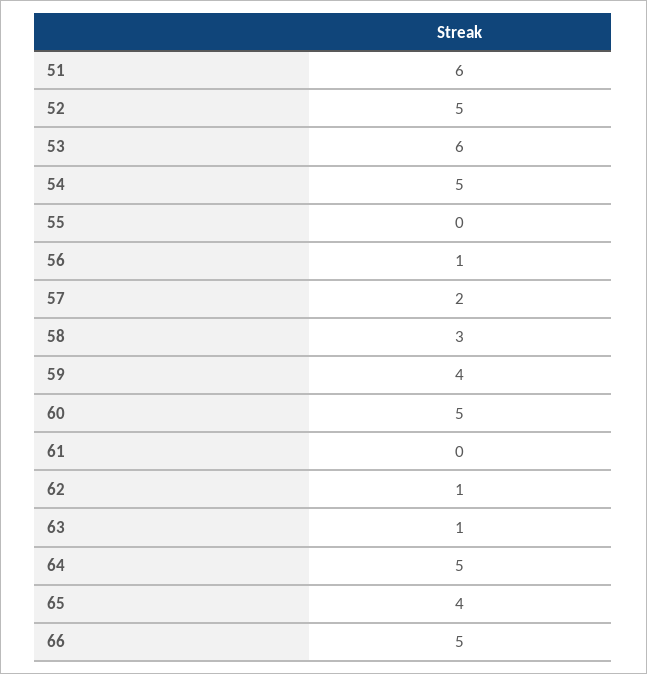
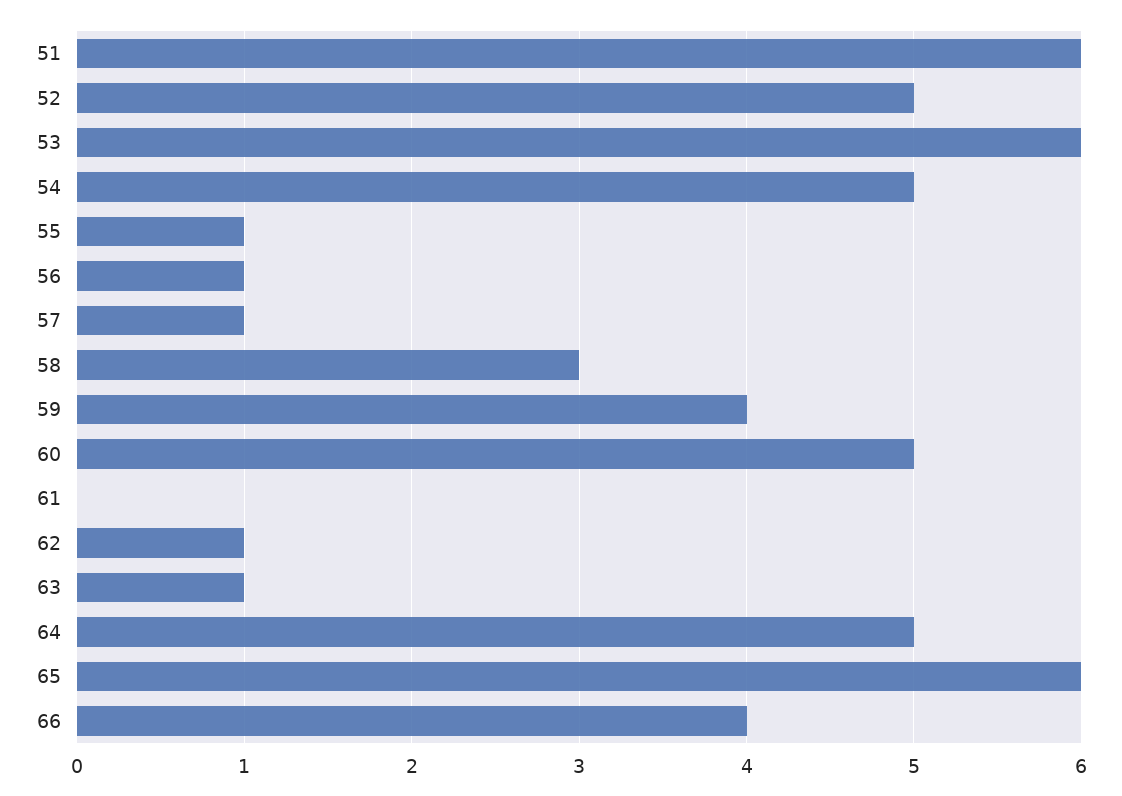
55: 0 -> 1
57: 2 -> 1
65: 4 -> 6
66: 5 -> 4

